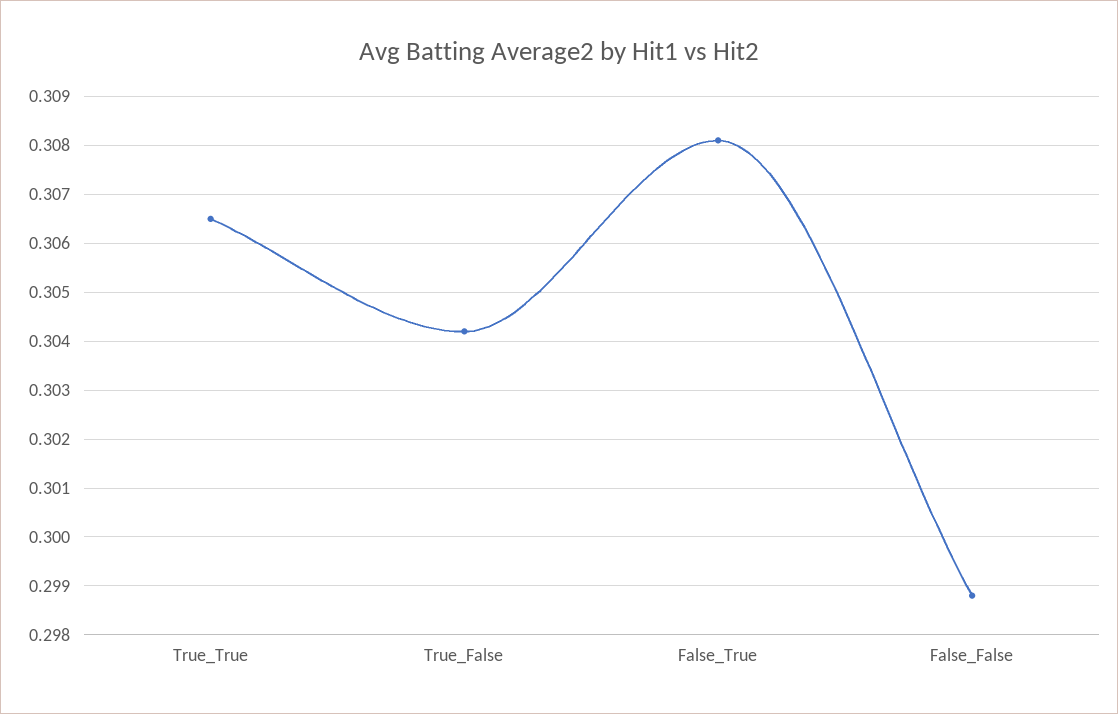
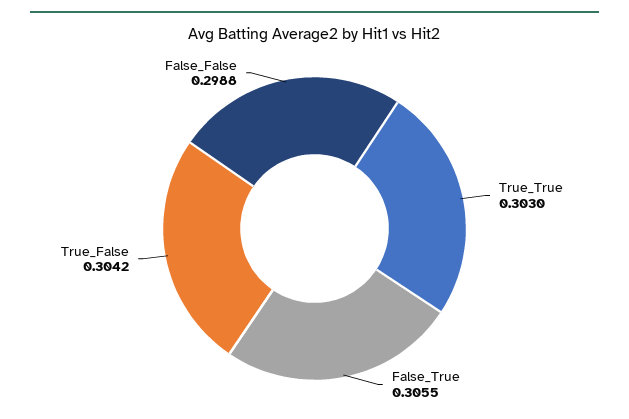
True_True: 0.3065 -> 0.303
False_True: 0.308 -> 0.3055

